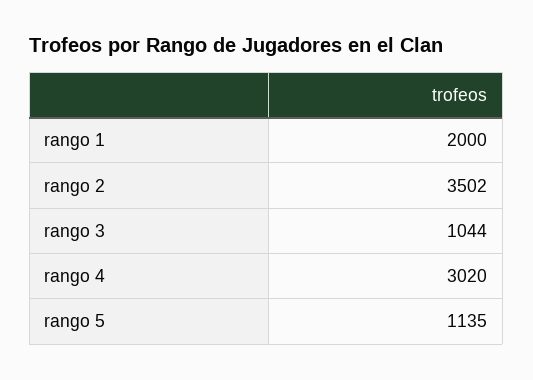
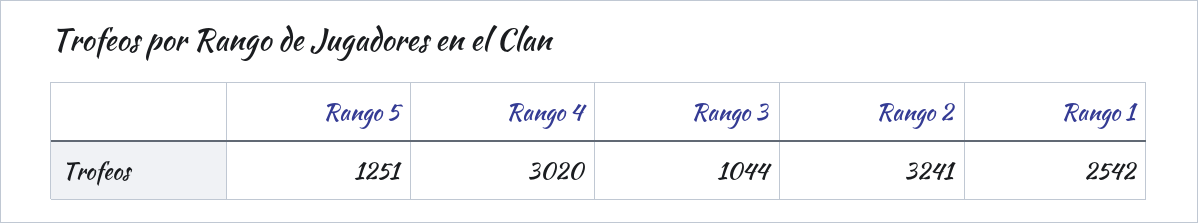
rango 1: 2000 -> 2542
rango 2: 3502 -> 3241
rango 5: 1135 -> 1251

